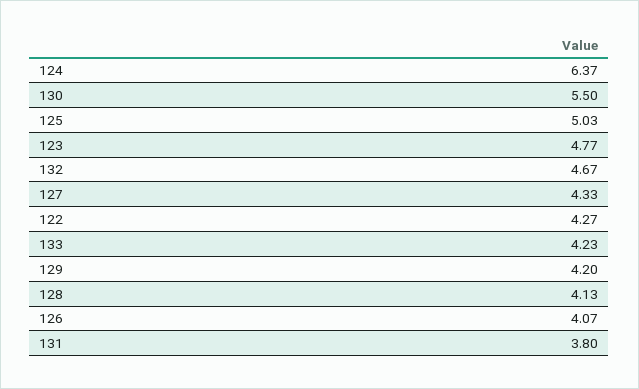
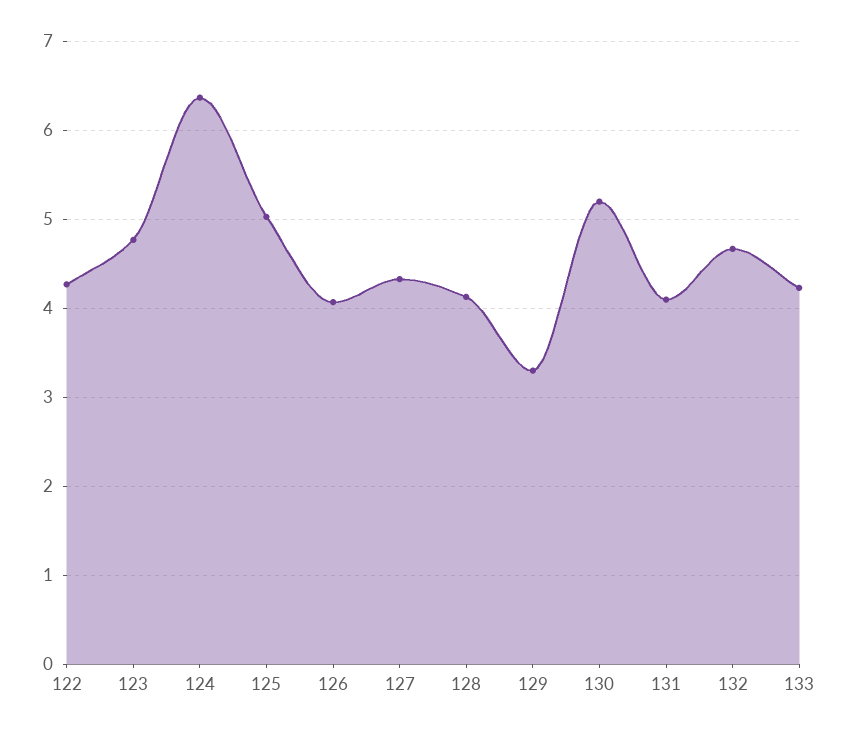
130: 5.5 -> 5.2
129: 4.2 -> 3.3
131: 3.8 -> 4.1

